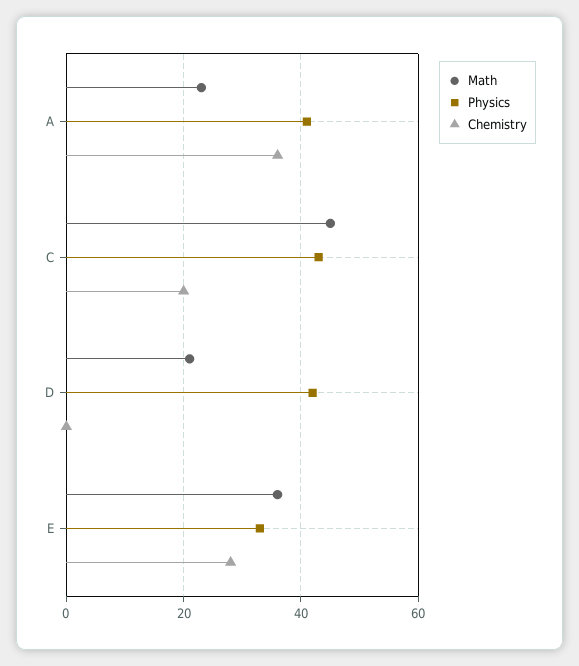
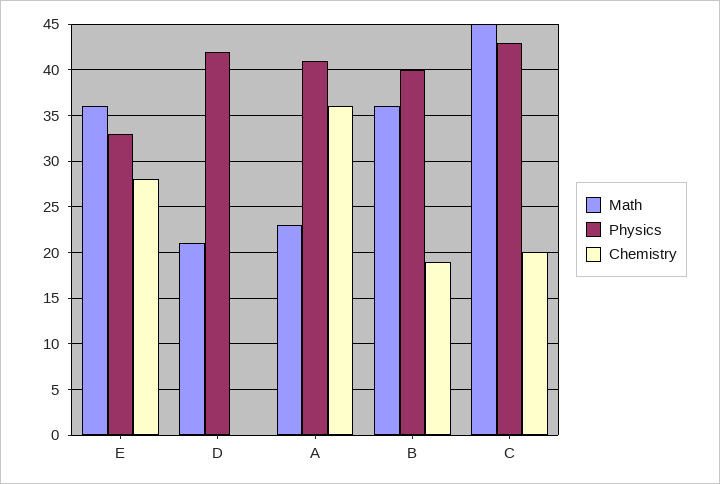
Math, B: none -> 36
Physics, B: none -> 40
Chemistry, B: none -> 19

